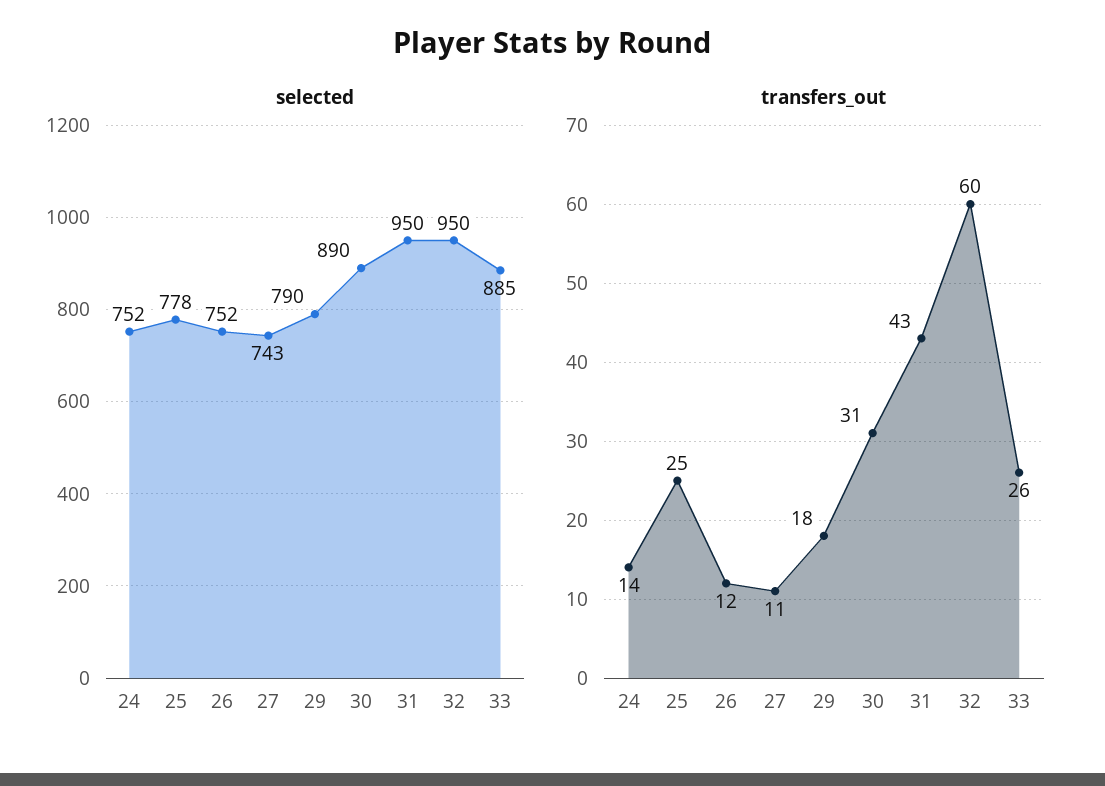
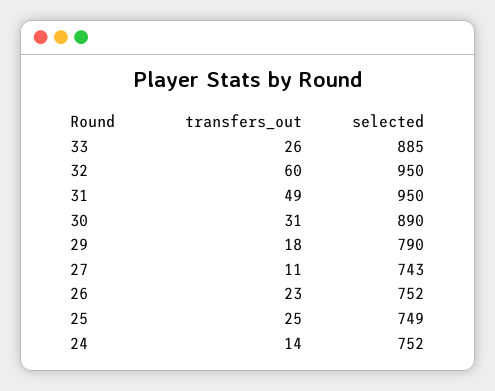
selected, 25: 778 -> 749
transfers_out, 26: 12 -> 23
transfers_out, 31: 43 -> 49

